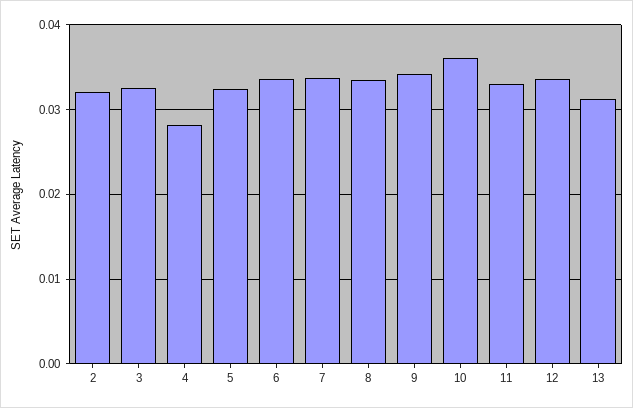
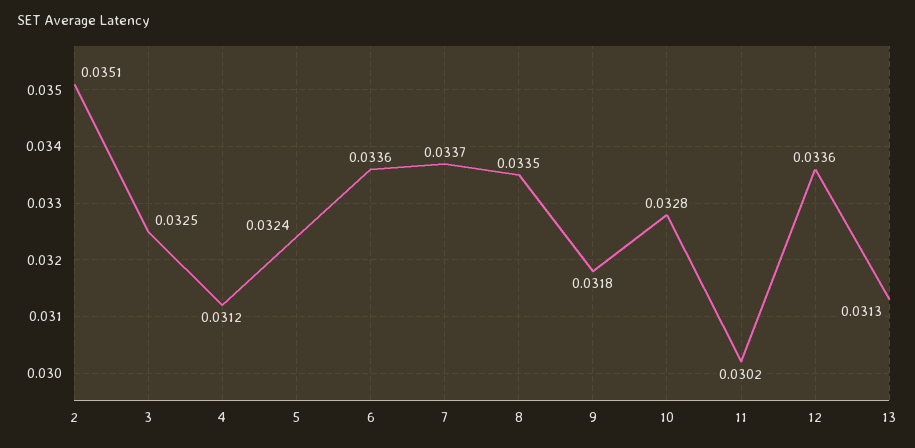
2: 0.032 -> 0.0351
4: 0.028 -> 0.0312
9: 0.034 -> 0.0318
10: 0.036 -> 0.0328
11: 0.033 -> 0.0302

